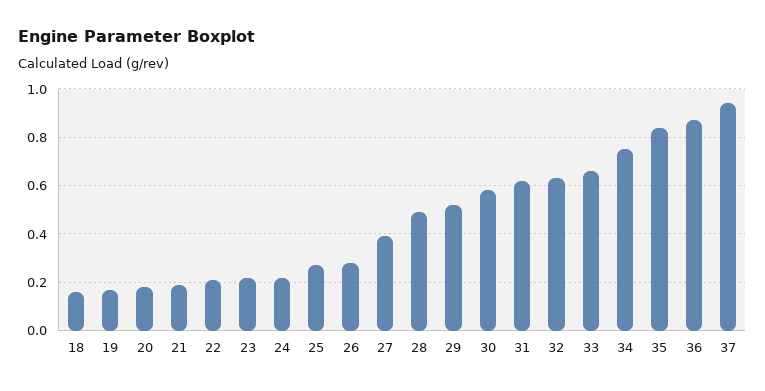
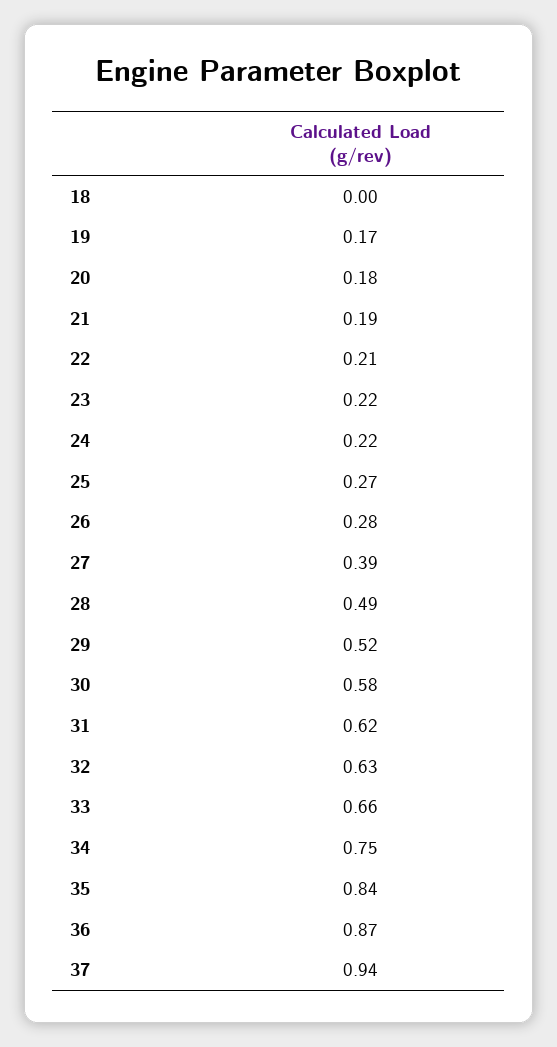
18: 0.15 -> 0

